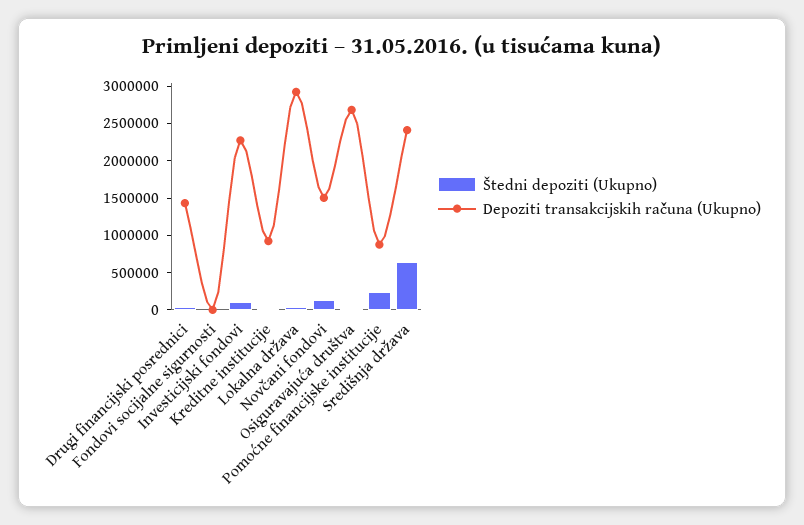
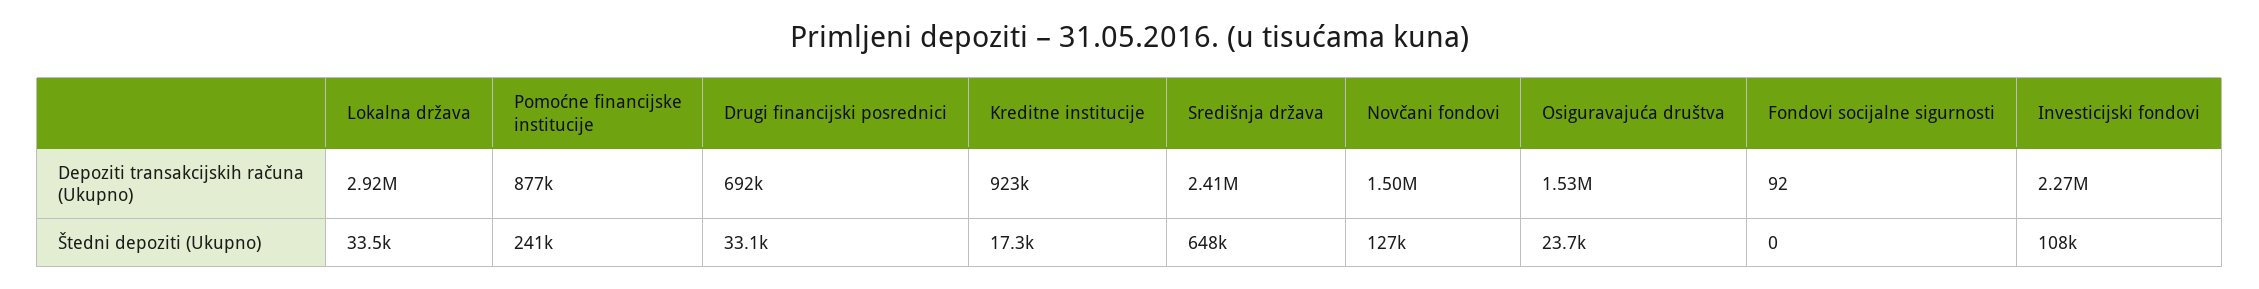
Depoziti transakcijskih računa (Ukupno), Drugi financijski posrednici: 1500000 -> 692000
Depoziti transakcijskih računa (Ukupno), Osiguravajuća društva: 2750000 -> 1530000

